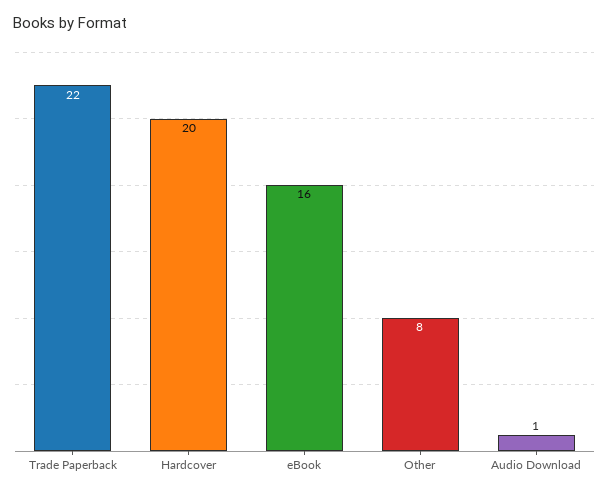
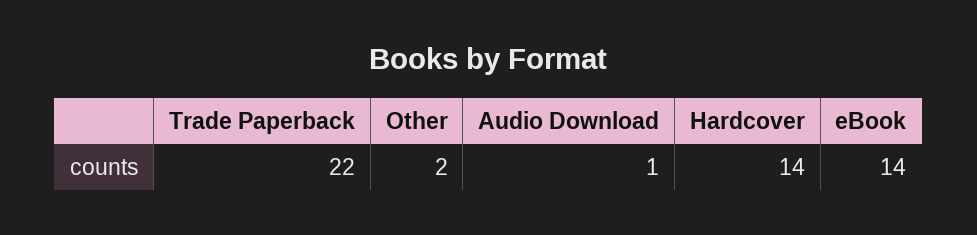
Hardcover: 20 -> 14
eBook: 16 -> 14
Other: 8 -> 2

